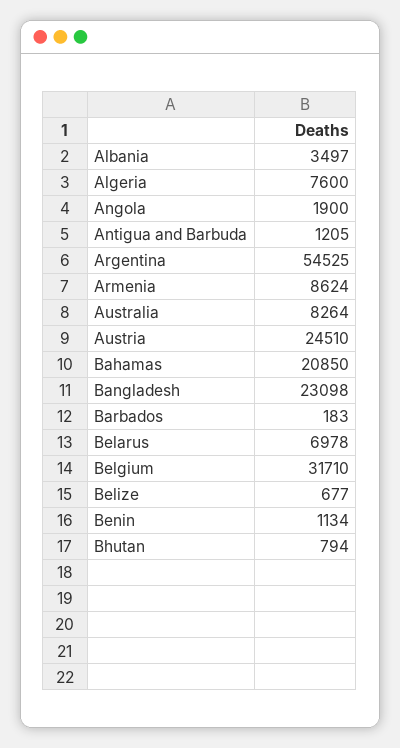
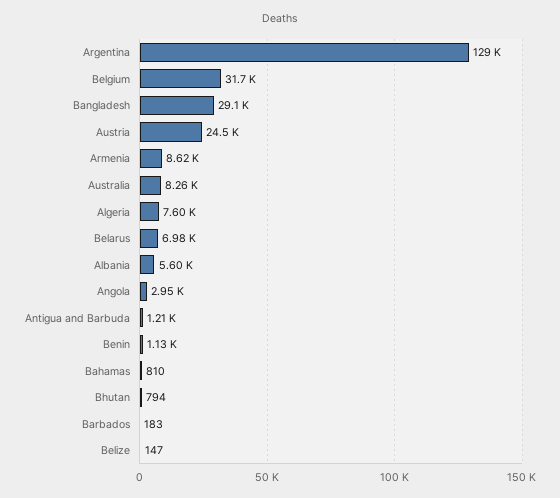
Albania: 3497 -> 5600
Angola: 1900 -> 2950
Argentina: 54525 -> 129000
Bahamas: 20850 -> 810
Bangladesh: 23098 -> 29100
Belize: 677 -> 147

